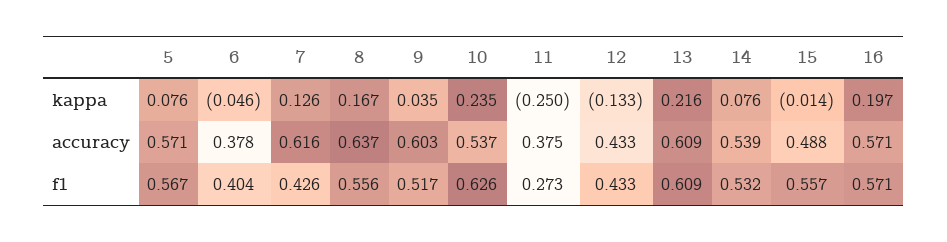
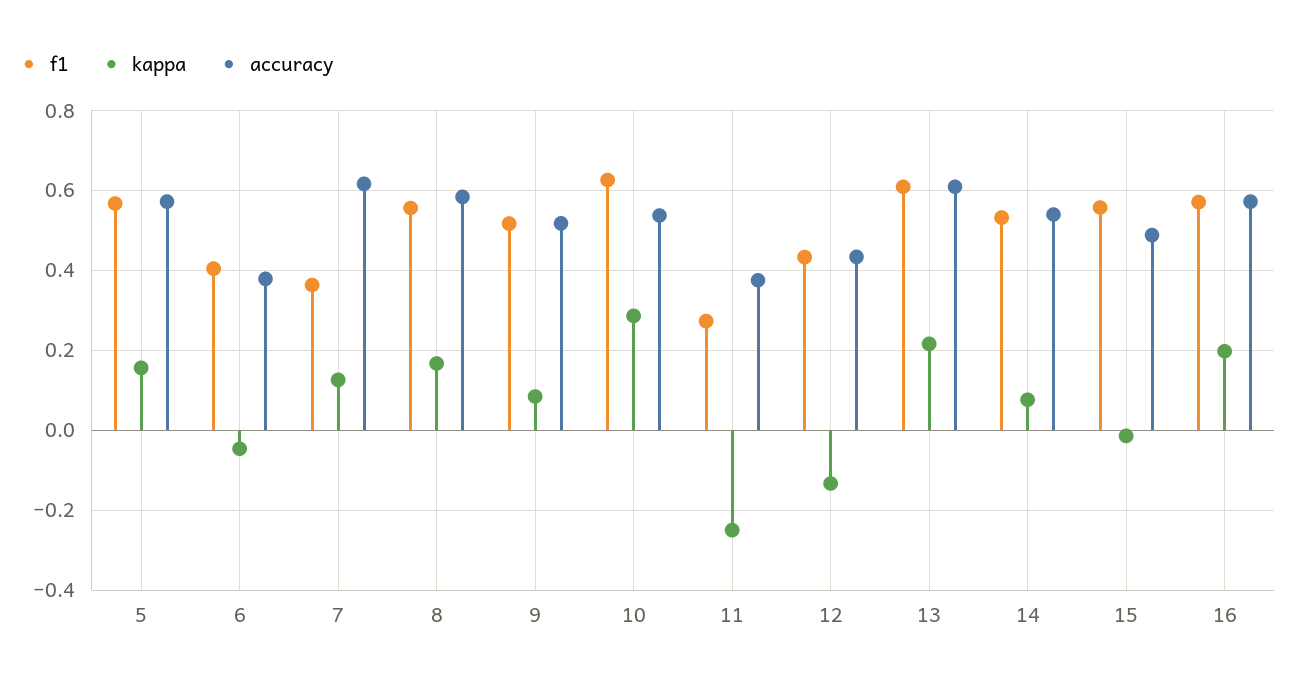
kappa, 5: 0.076 -> 0.16
kappa, 9: 0.035 -> 0.08
kappa, 10: 0.235 -> 0.28
accuracy, 8: 0.637 -> 0.58
accuracy, 9: 0.603 -> 0.52
f1, 7: 0.426 -> 0.36

